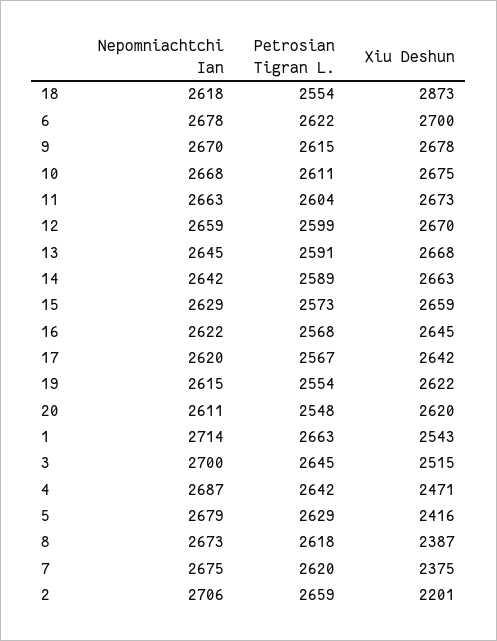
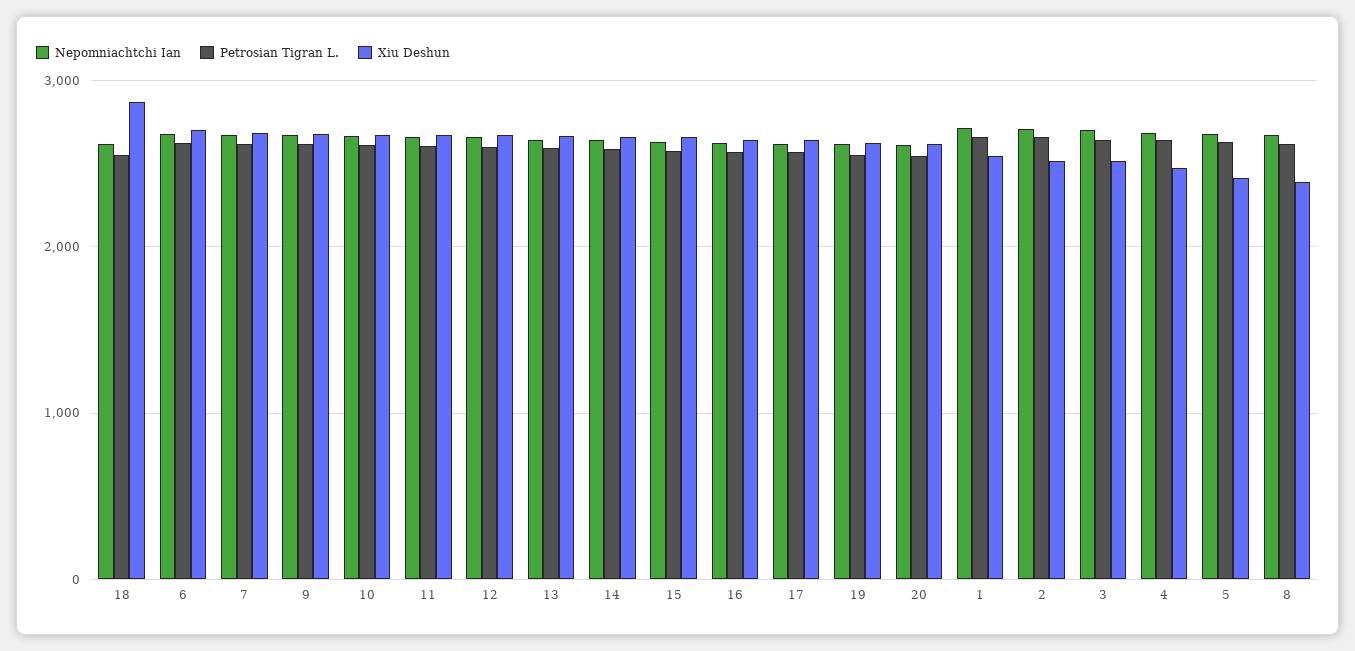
Xiu Deshun, 7: 2375 -> 2700
Xiu Deshun, 2: 2201 -> 2500

